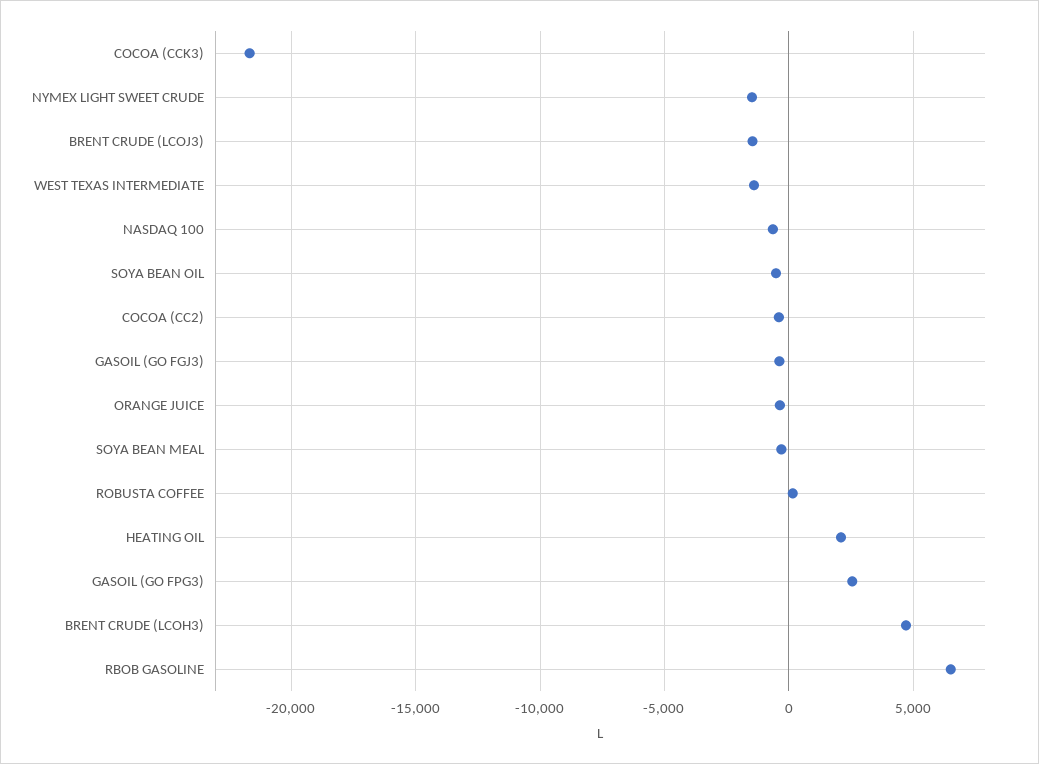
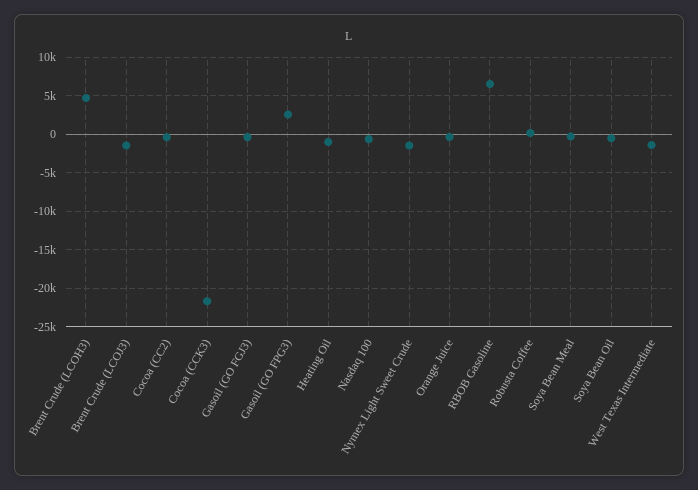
HEATING OIL: 2000 -> -1000

